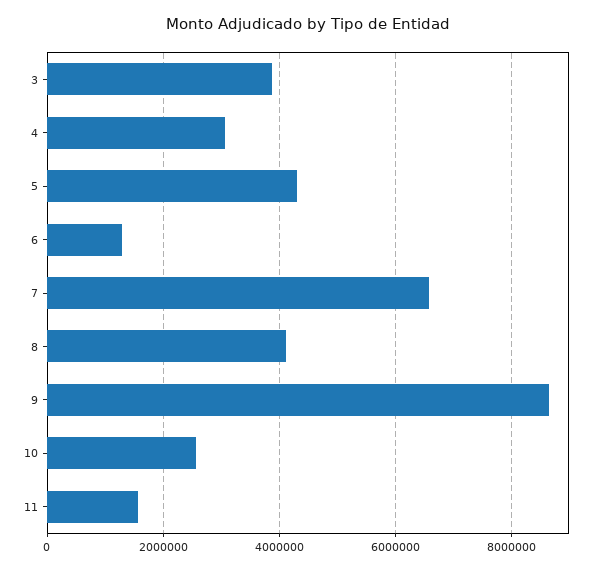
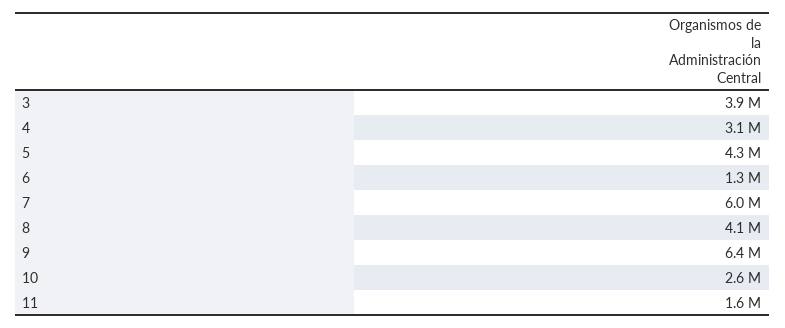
7: 6600000 -> 6000000
9: 8600000 -> 6400000

